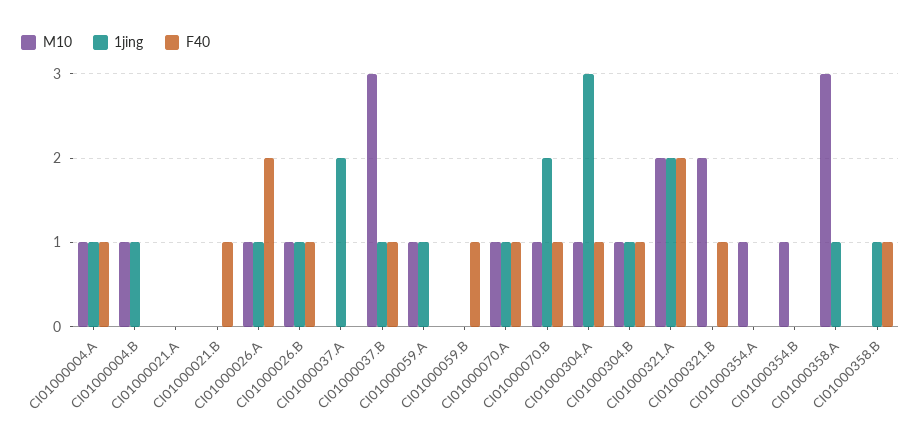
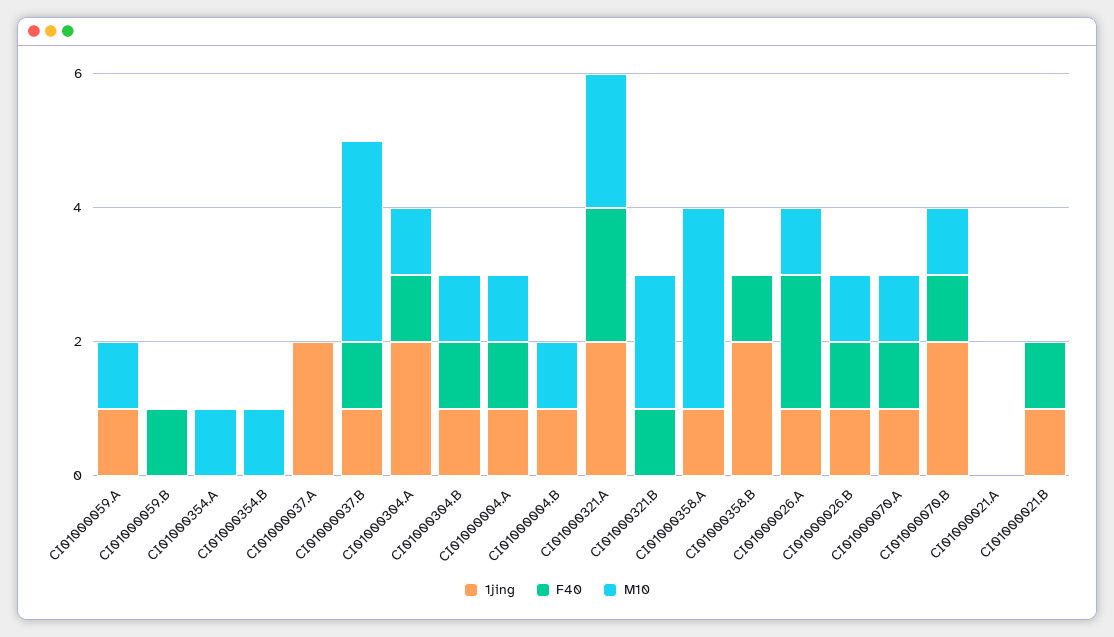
1jing, CI01000021.B: 0 -> 1
1jing, CI01000304.A: 3 -> 2
1jing, CI01000358.B: 1 -> 2

